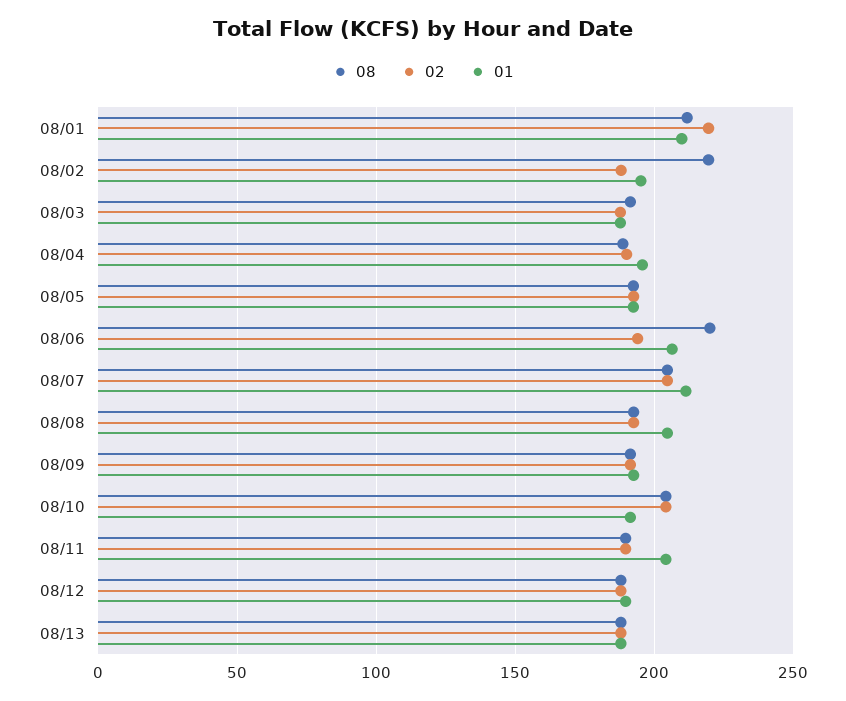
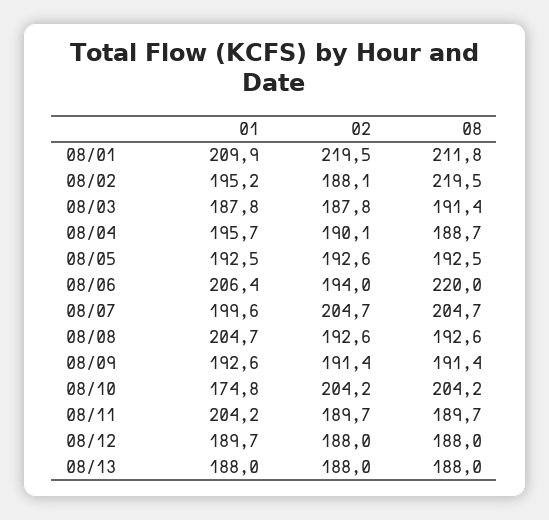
01, 08/07: 210 -> 199.6
01, 08/10: 190 -> 174.8

